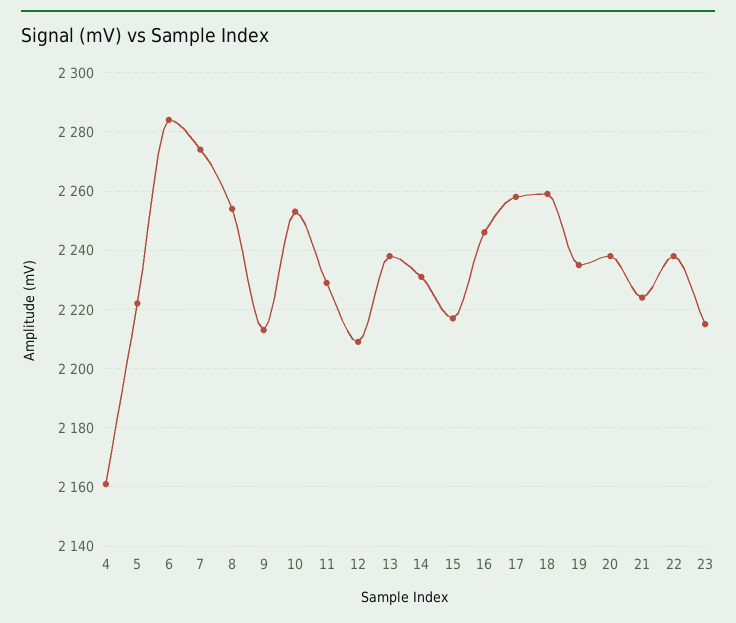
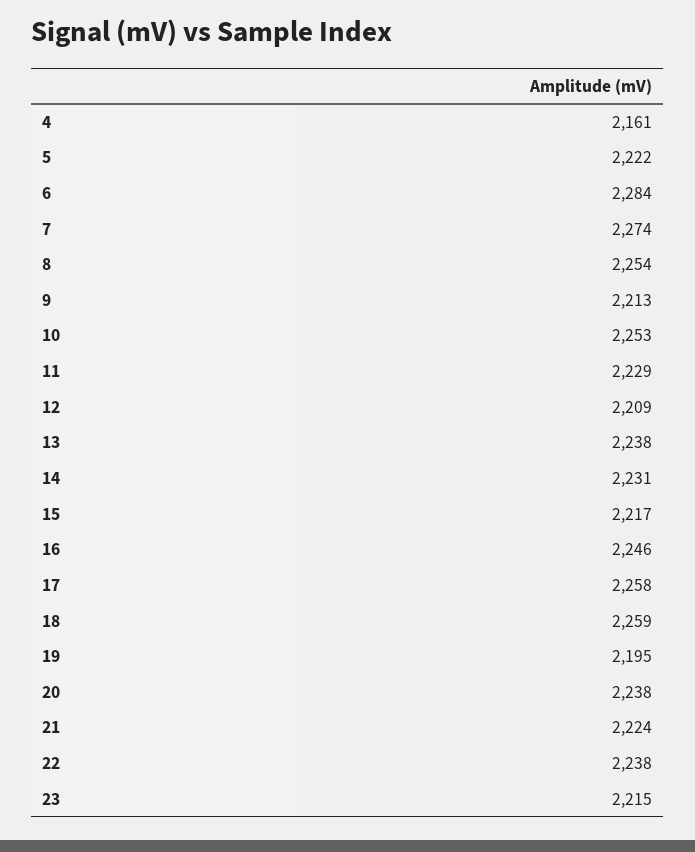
19: 2235 -> 2195

